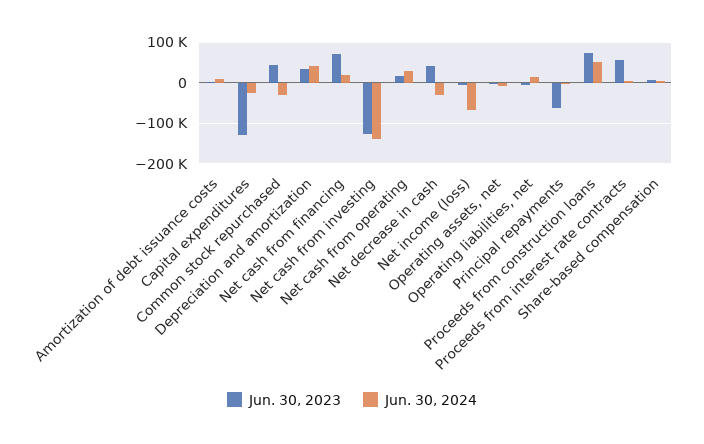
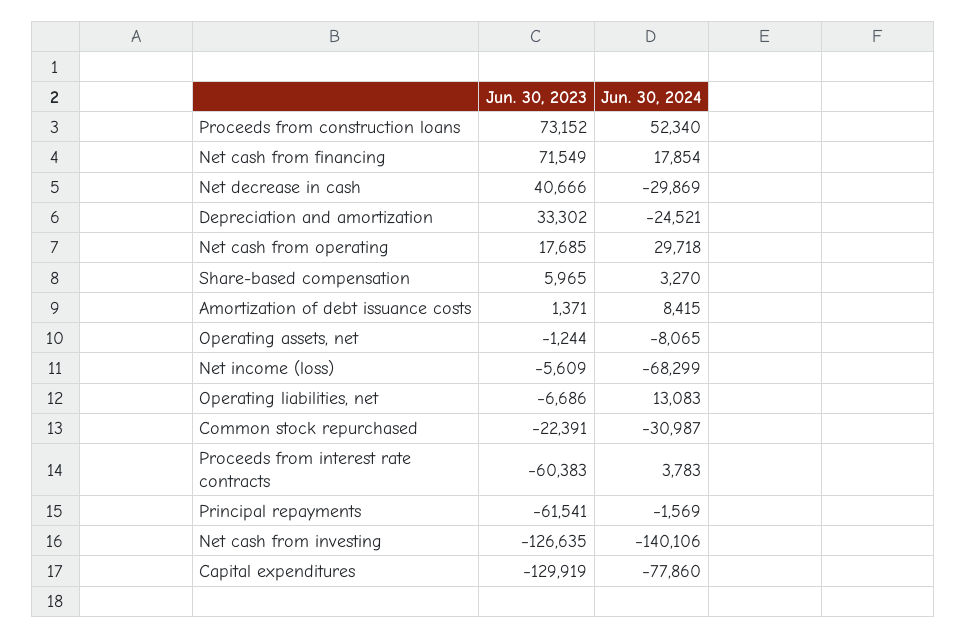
Jun. 30, 2024, Capital expenditures: -20000 -> -77860
Jun. 30, 2023, Common stock repurchased: 40000 -> -22391
Jun. 30, 2024, Depreciation and amortization: 40000 -> -24521
Jun. 30, 2023, Proceeds from interest rate contracts: 60000 -> -60383

